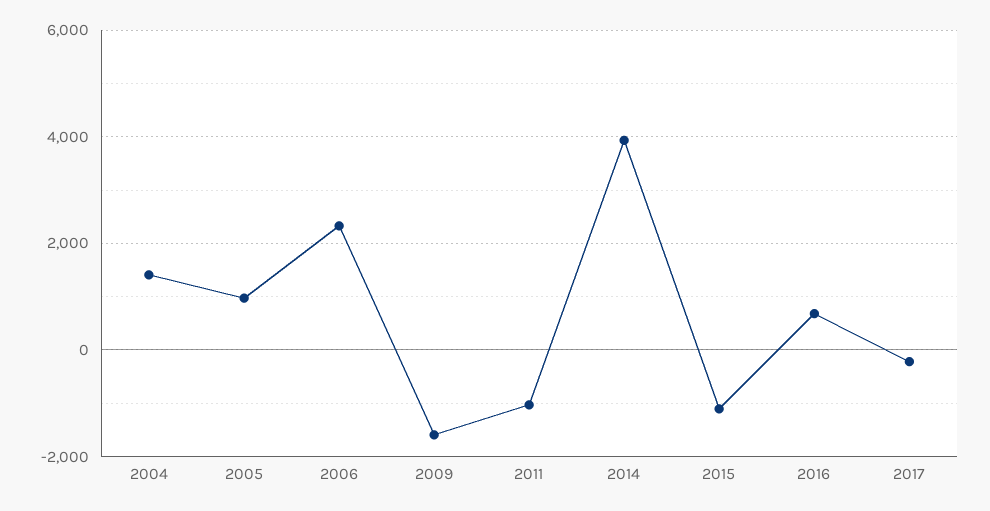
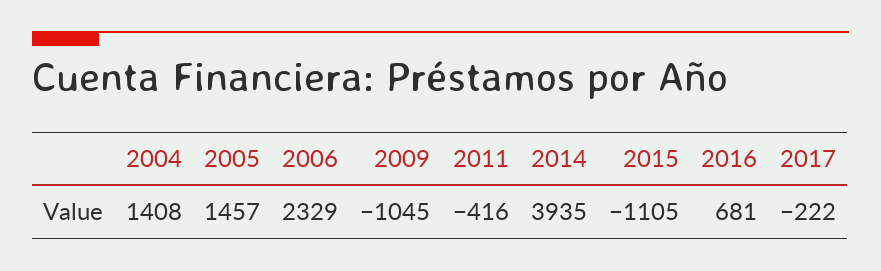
2005: 1000 -> 1457
2009: -1600 -> -1045
2011: -1000 -> -416

